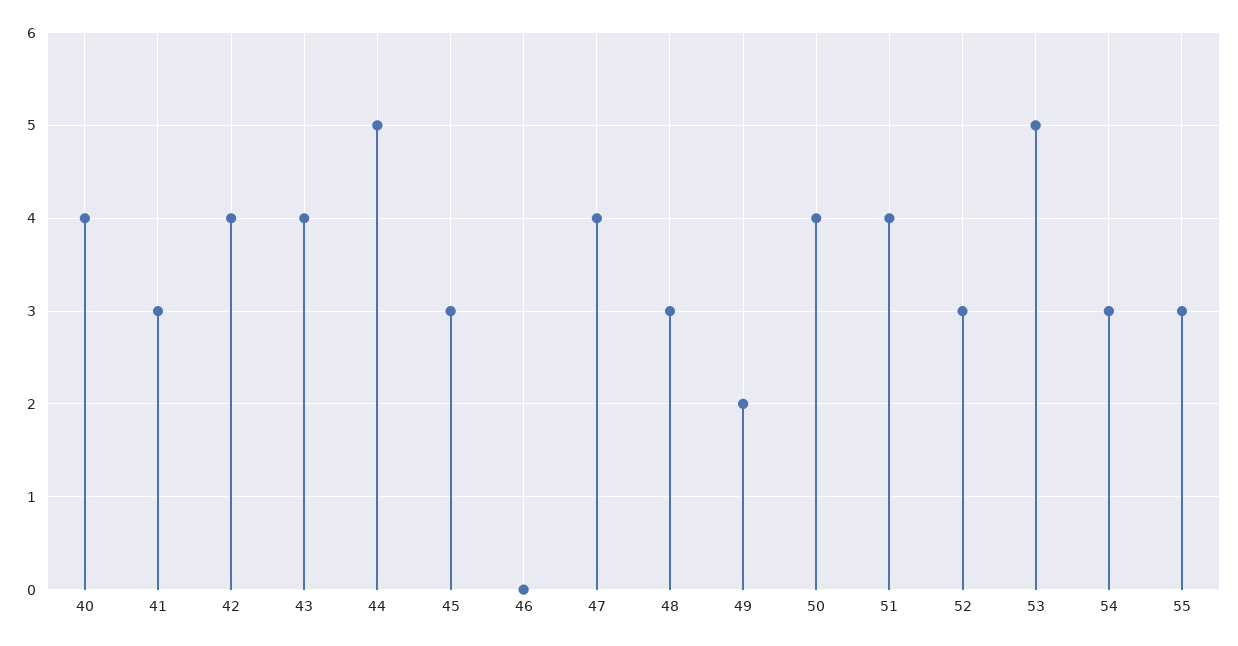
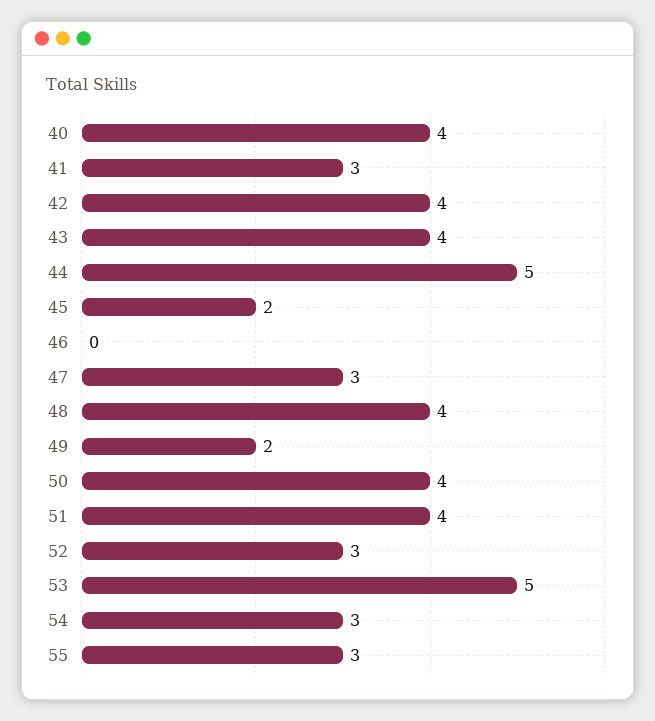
45: 3 -> 2
47: 4 -> 3
48: 3 -> 4

